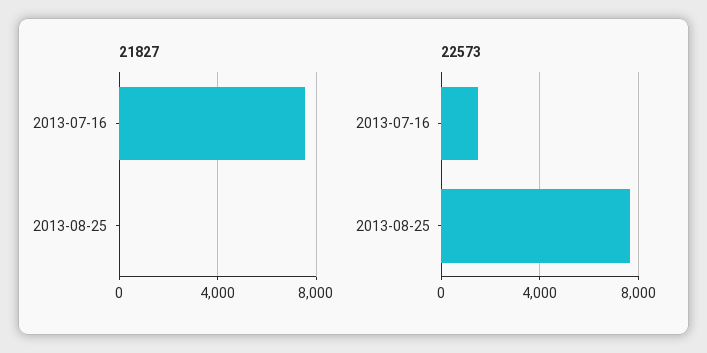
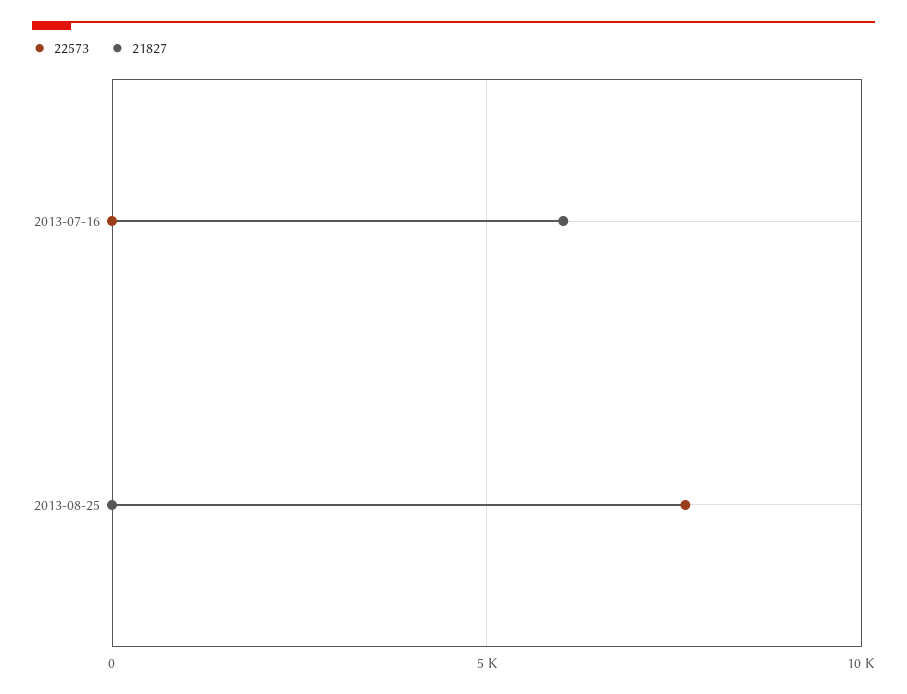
21827, 2013-07-16: 7500 -> 6000
22573, 2013-07-16: 1500 -> 0

